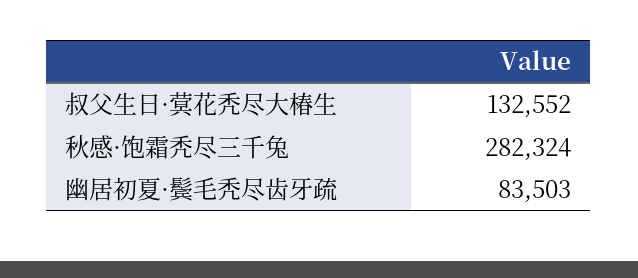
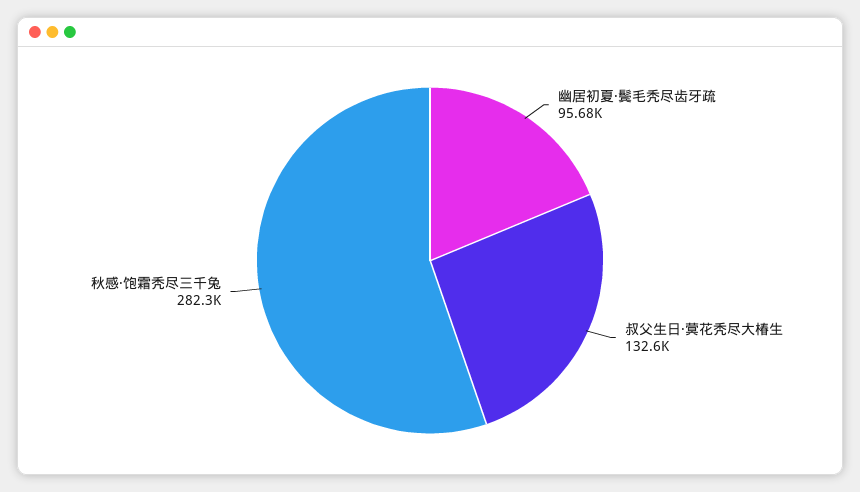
幽居初夏·鬓毛秃尽齿牙疏: 83503 -> 95680

